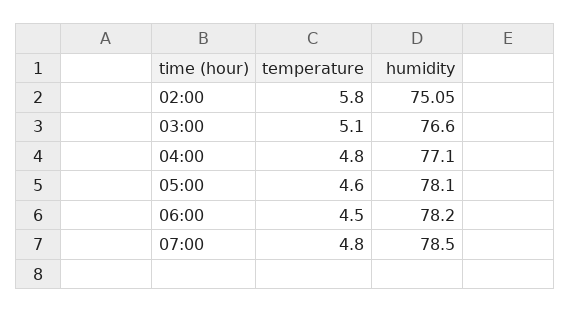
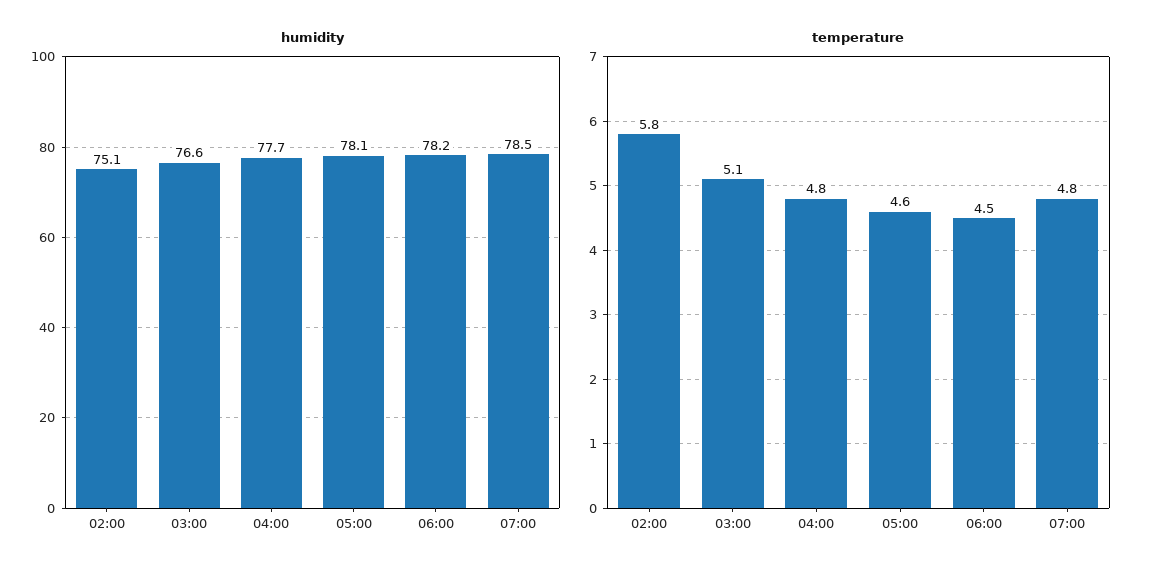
humidity, 04:00: 77.1 -> 77.7

